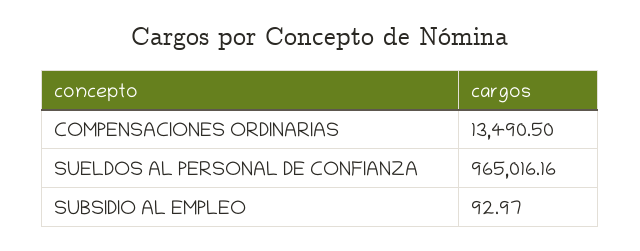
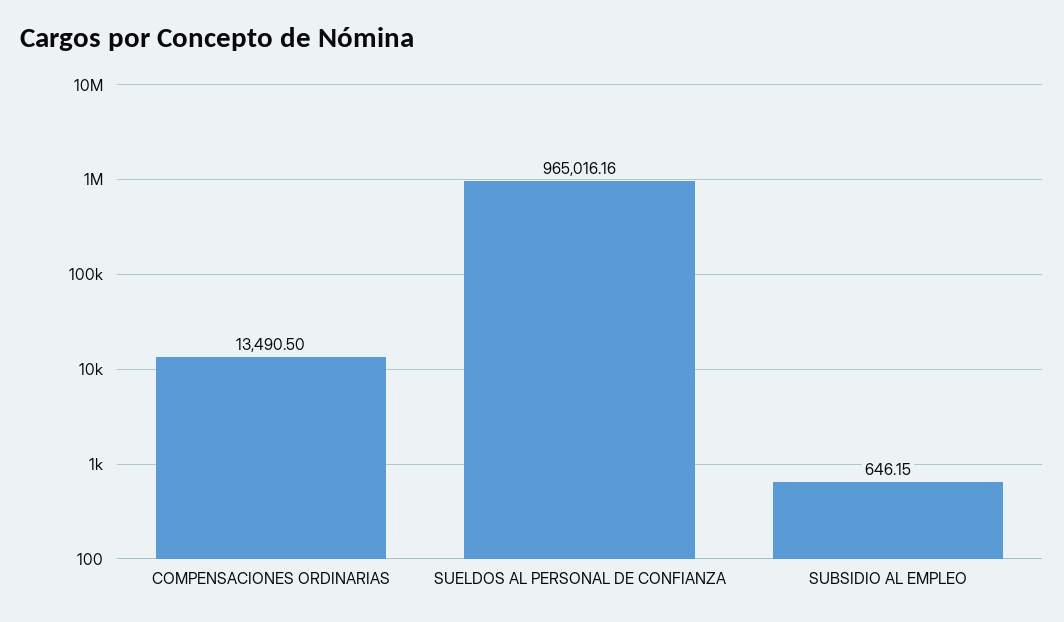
SUBSIDIO AL EMPLEO: 92.97 -> 646.15

